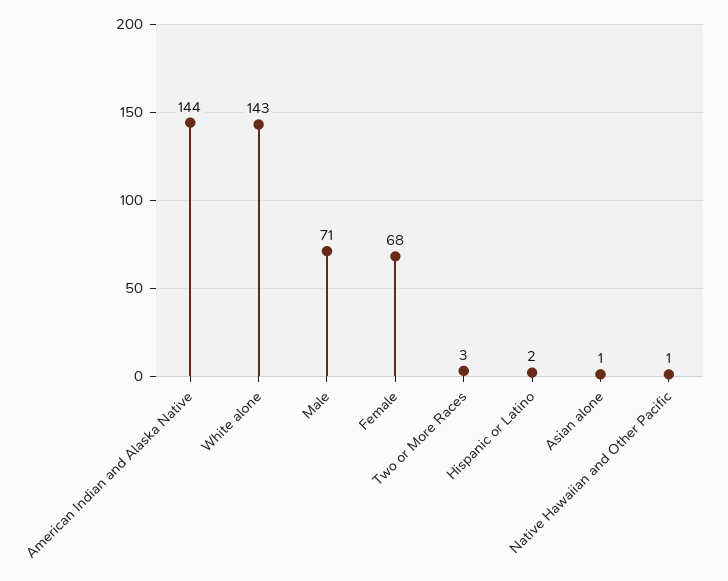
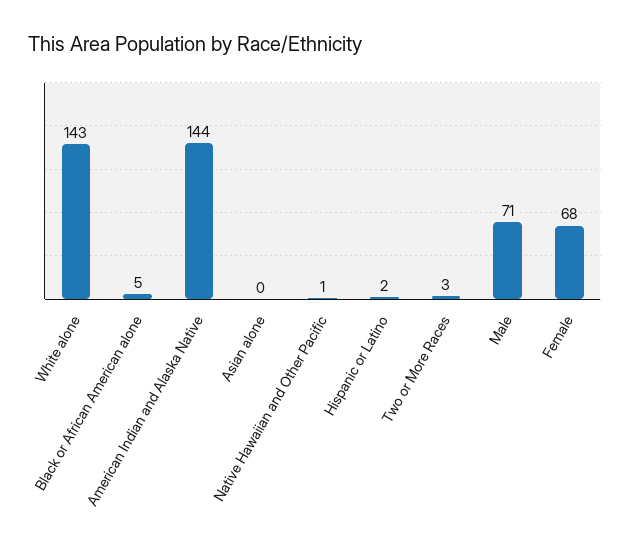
Asian alone: 1 -> 0
Black or African American alone: none -> 5

